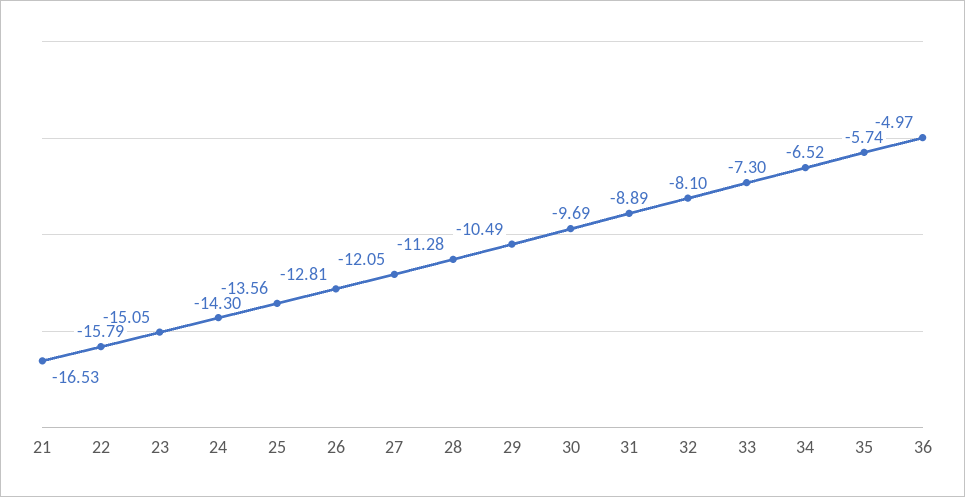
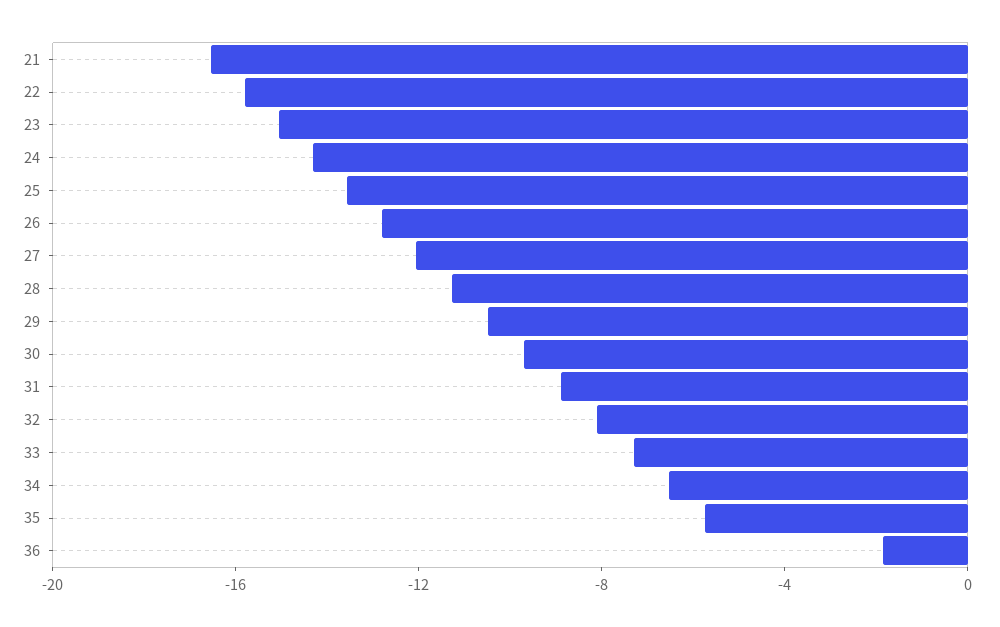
36: -4.97 -> -2

